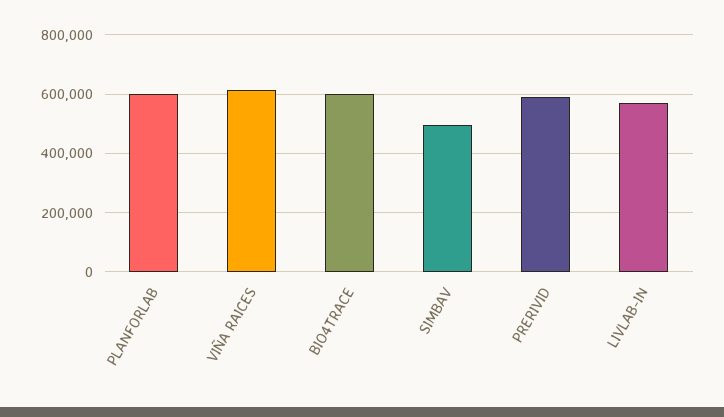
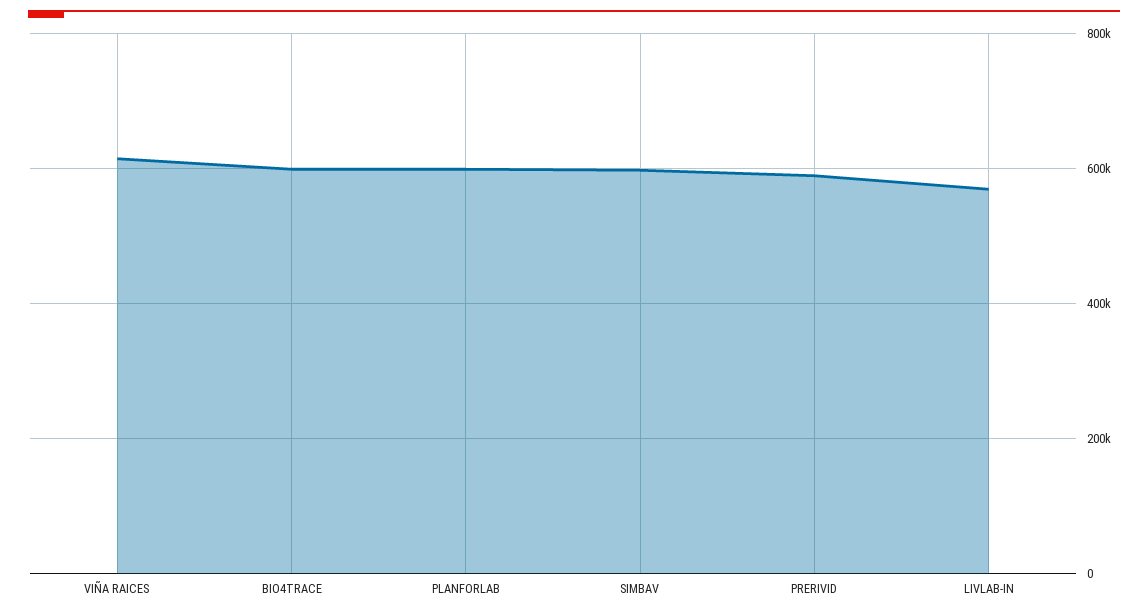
SIMBAV: 500000 -> 600000

